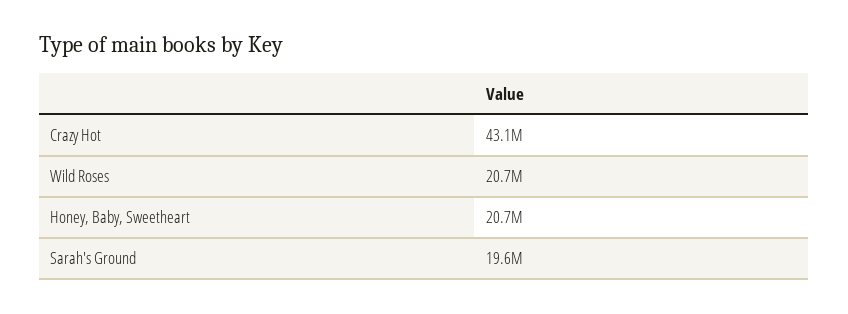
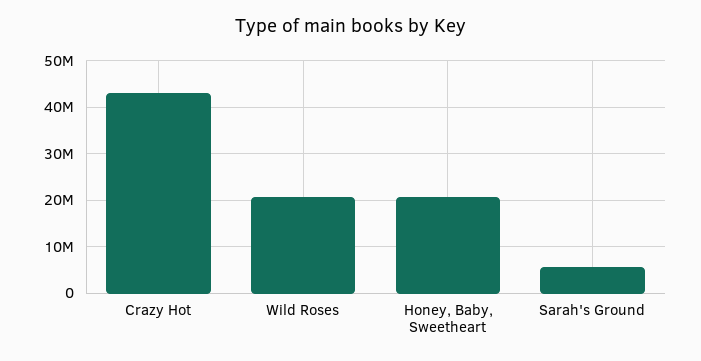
Sarah's Ground: 19600000 -> 6000000

